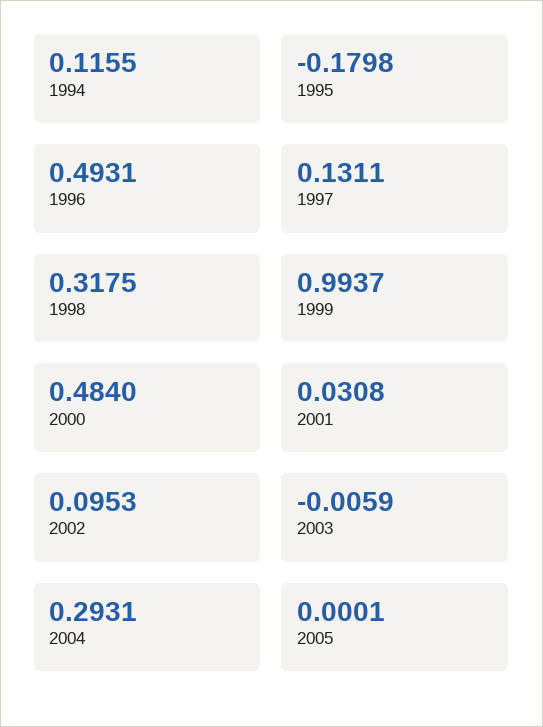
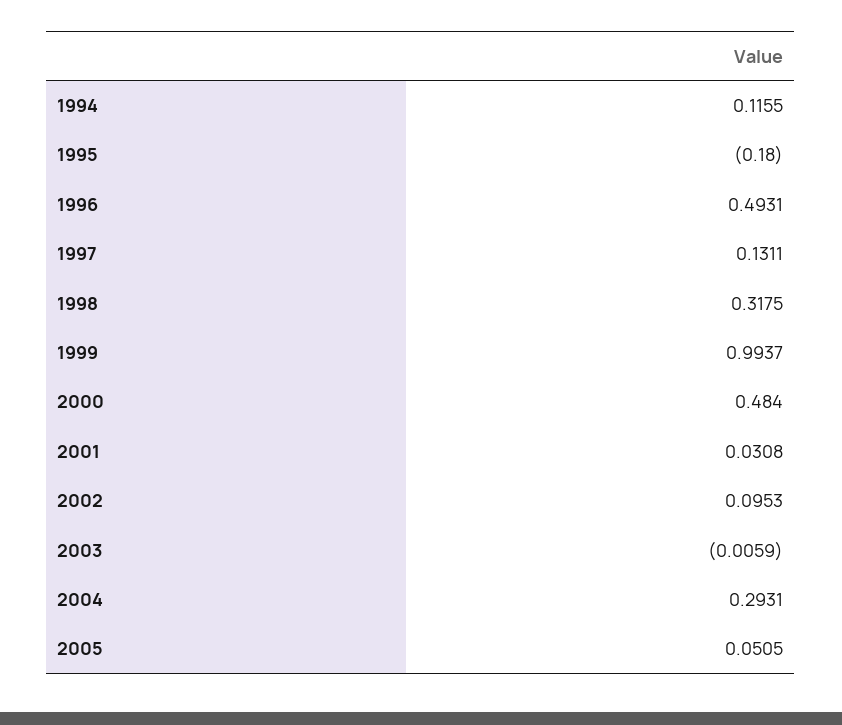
1995: -0.1798 -> -0.18
2005: 0.0001 -> 0.0505

